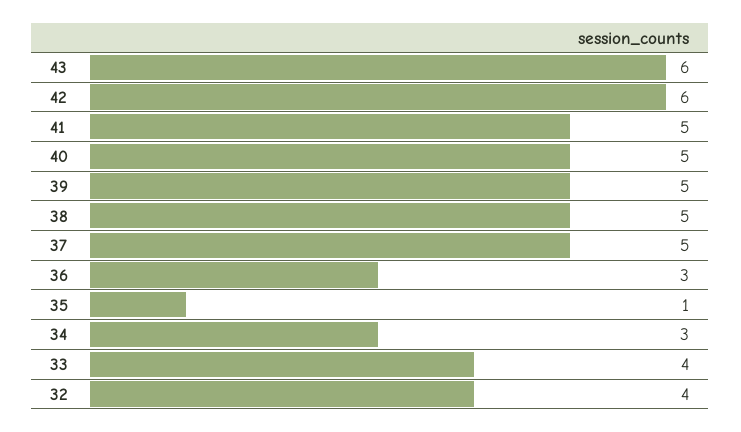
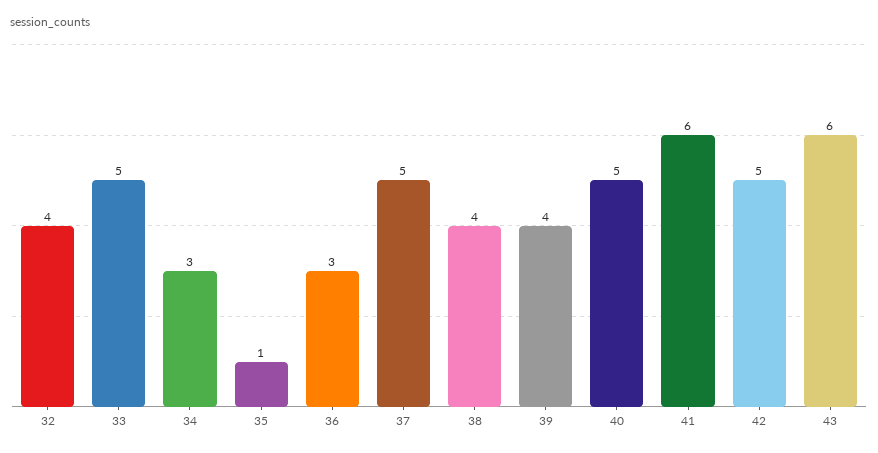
42: 6 -> 5
41: 5 -> 6
39: 5 -> 4
38: 5 -> 4
33: 4 -> 5

